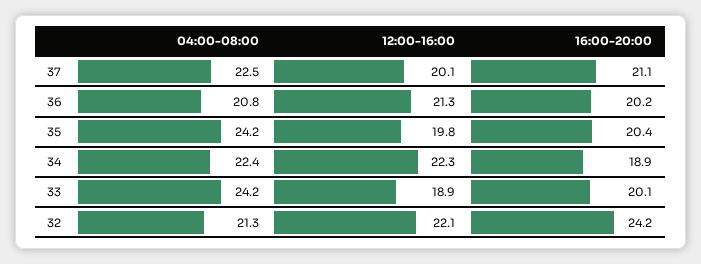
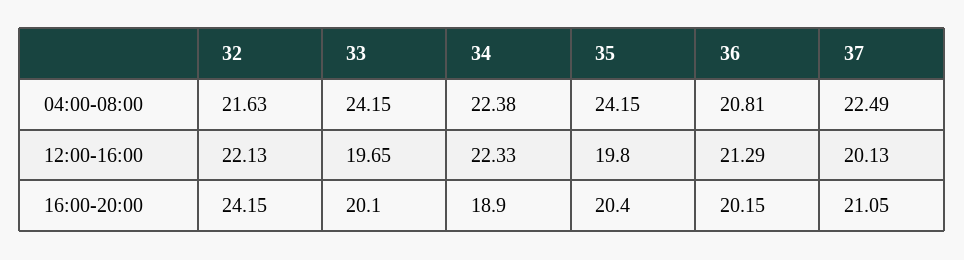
12:00-16:00, 33: 18.9 -> 19.65
04:00-08:00, 32: 21.3 -> 21.63

